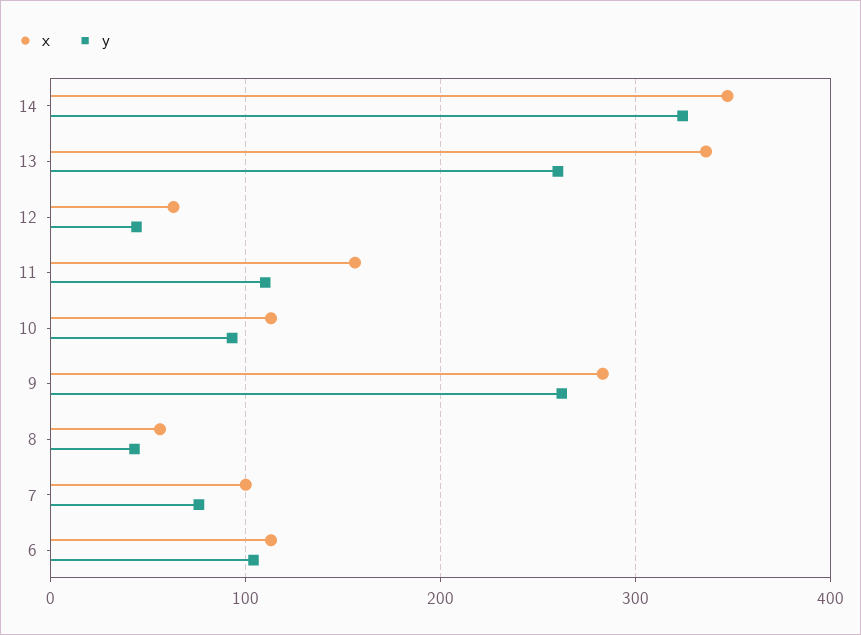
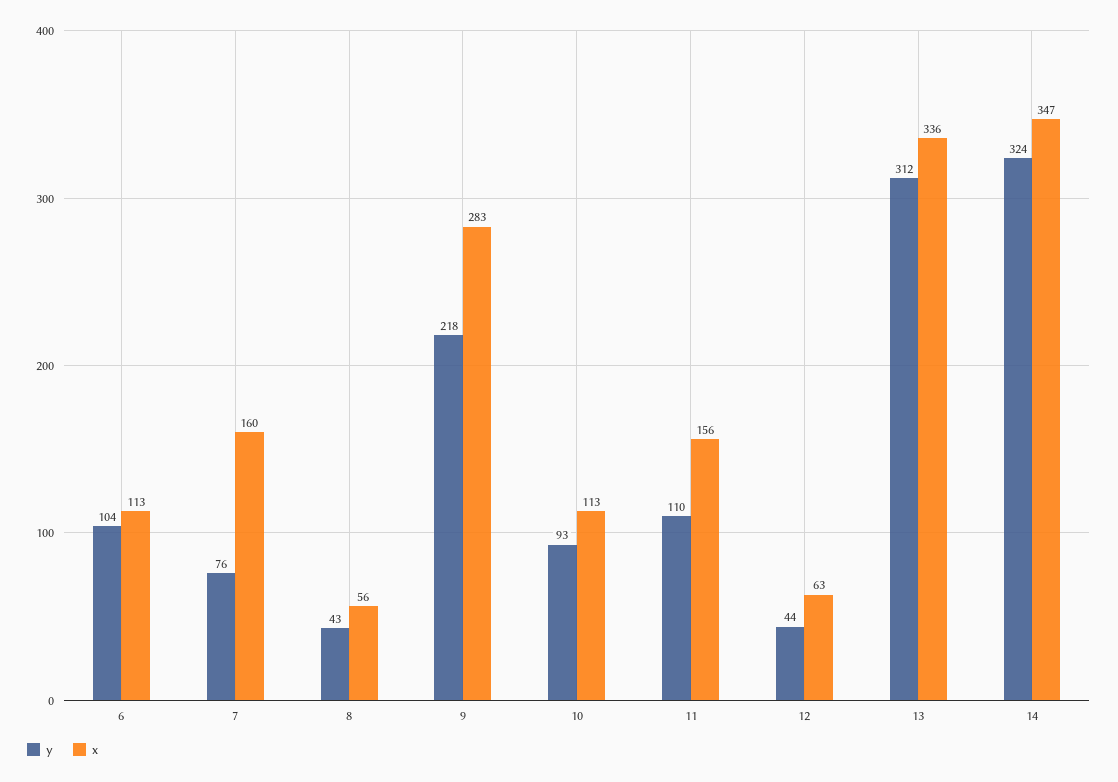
y, 13: 260 -> 312
y, 9: 260 -> 218
x, 7: 100 -> 160

